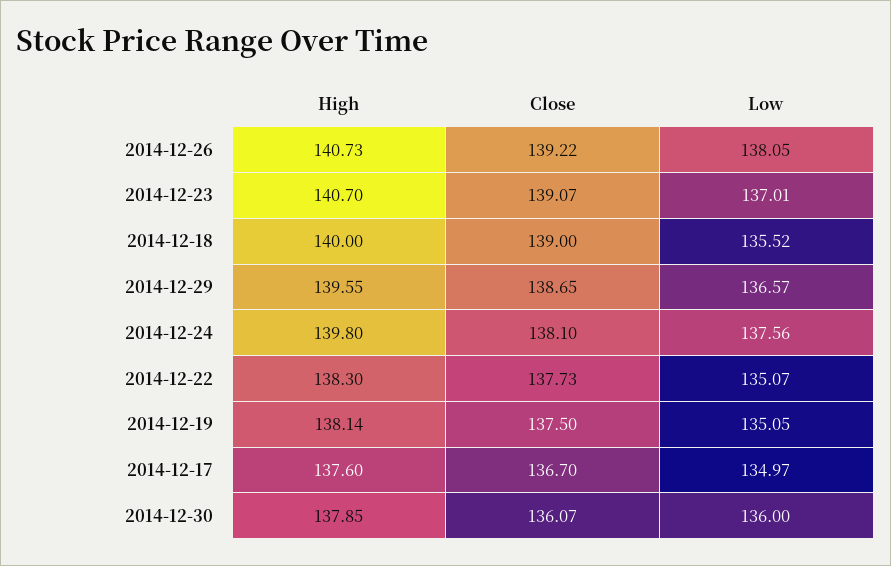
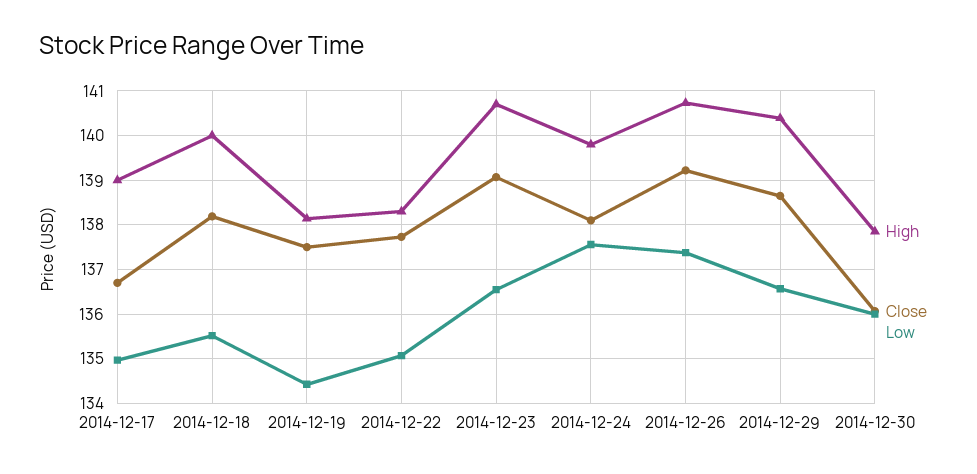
Low, 2014-12-26: 138.05 -> 137.4
Low, 2014-12-23: 137.01 -> 136.6
Close, 2014-12-18: 139 -> 138.2
High, 2014-12-29: 139.55 -> 140.4
Low, 2014-12-19: 135.05 -> 134.4
High, 2014-12-17: 137.6 -> 139

